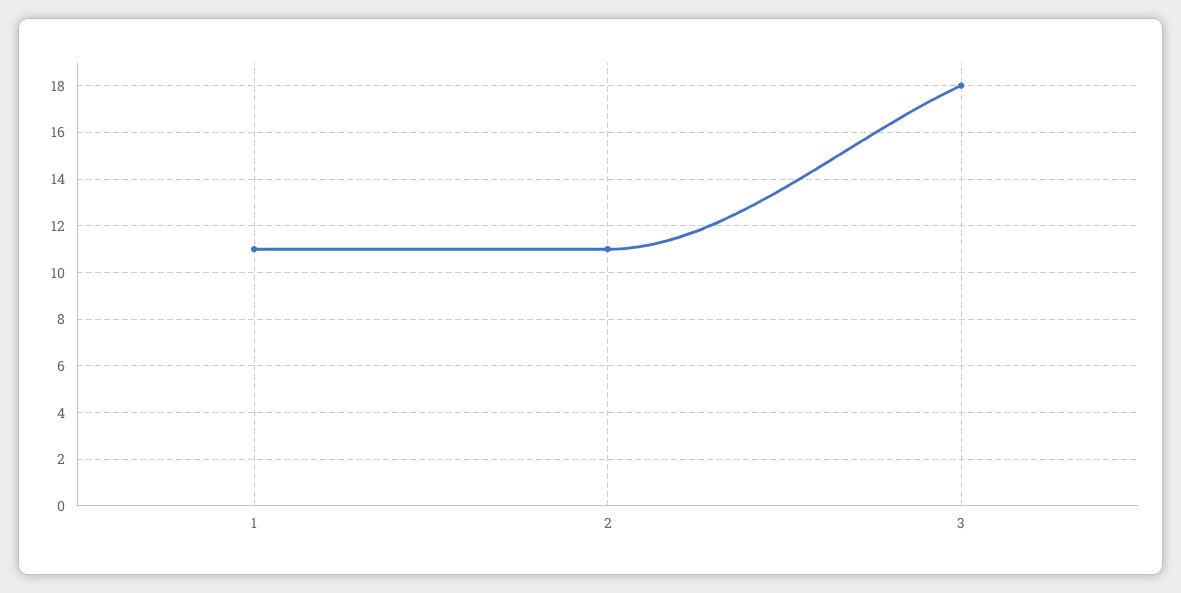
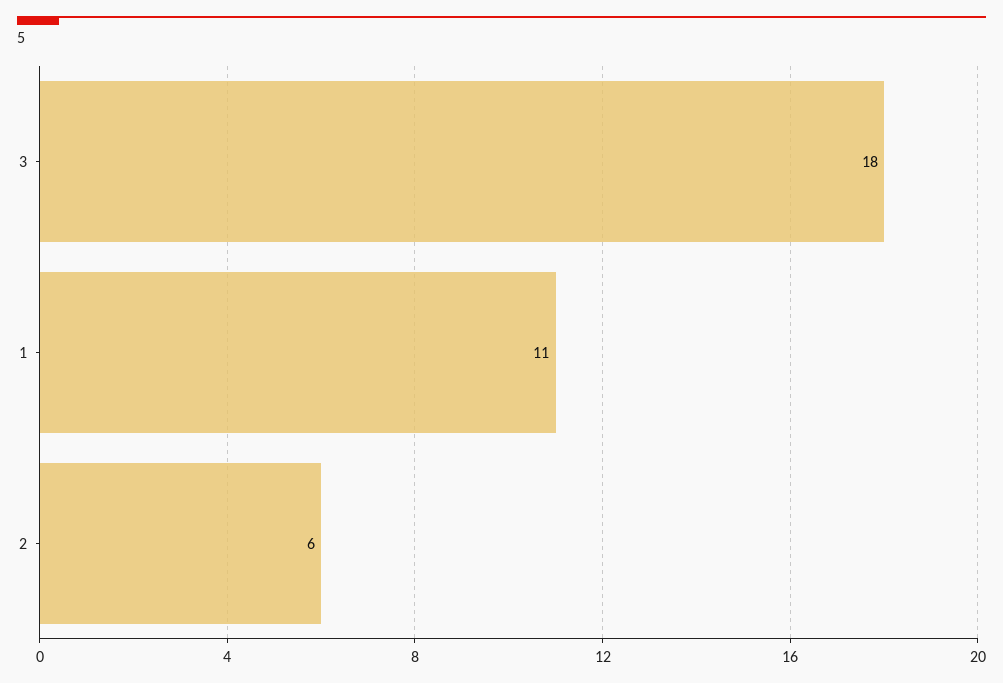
2: 11 -> 6

